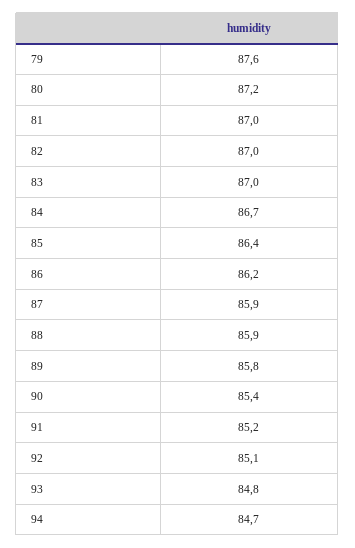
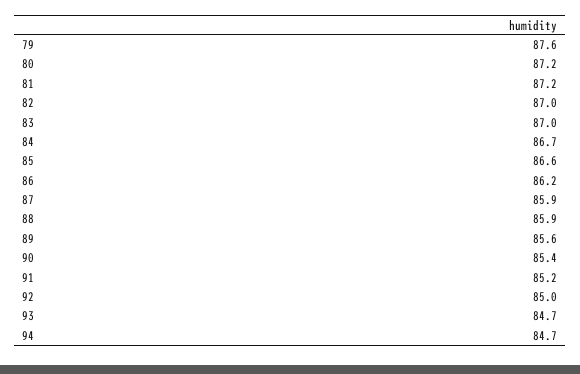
81: 87 -> 87.2
85: 86.4 -> 86.6
89: 85.8 -> 85.6
92: 85.1 -> 85
93: 84.8 -> 84.7

